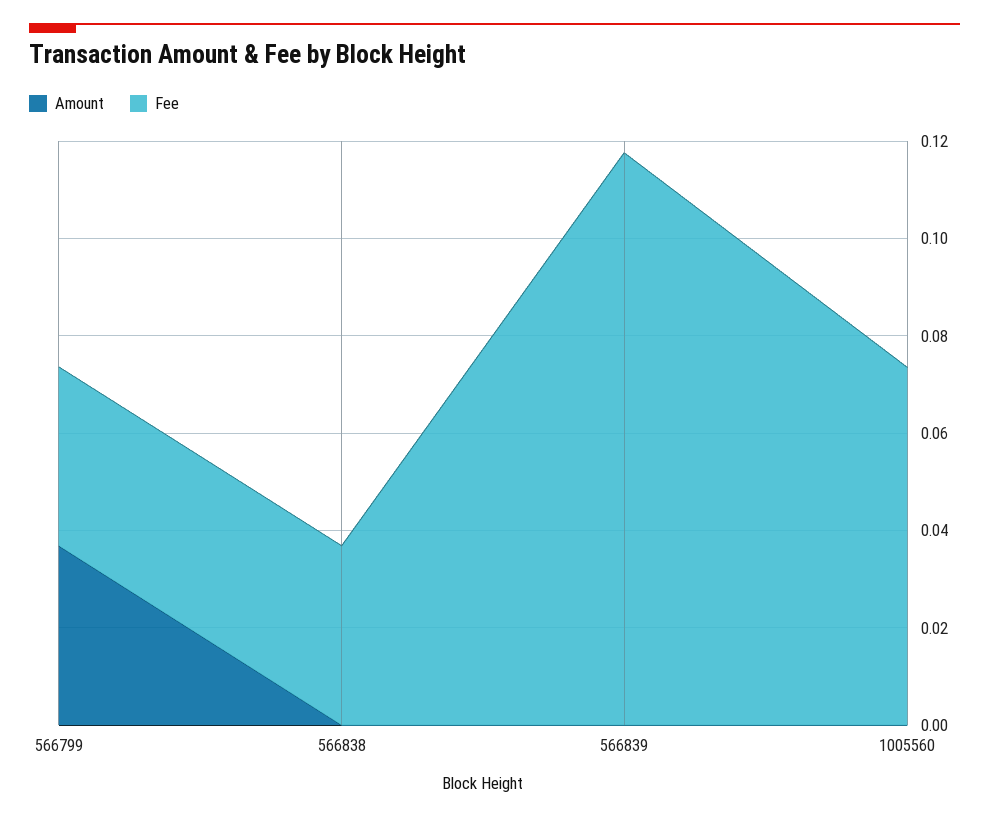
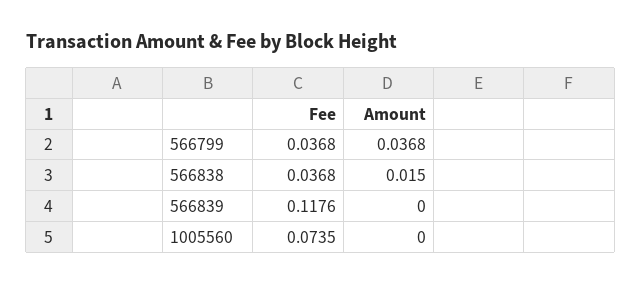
Amount, 566838: 0 -> 0.015

